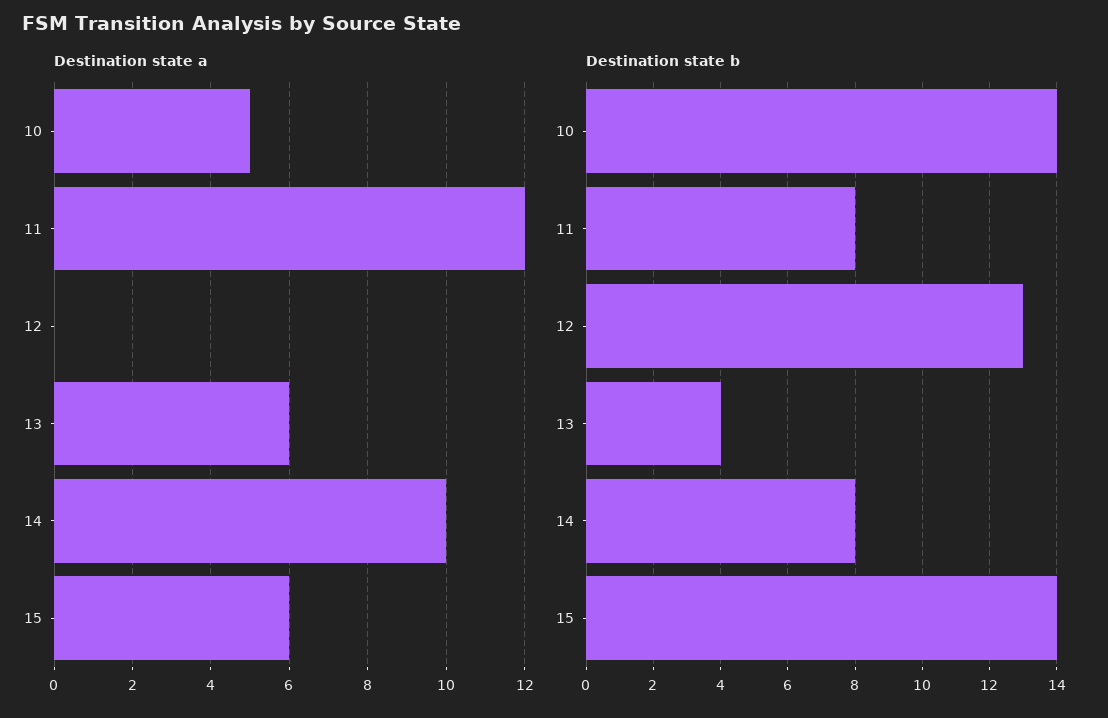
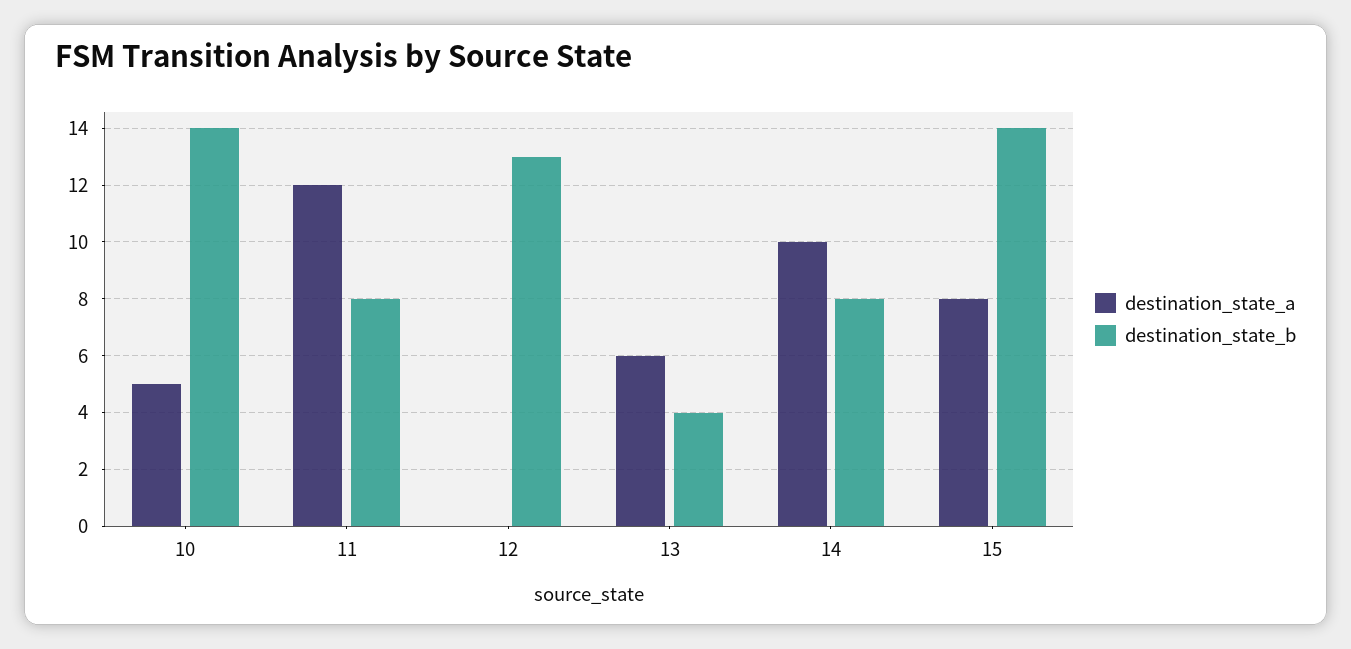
Destination state a, 15: 6 -> 8

